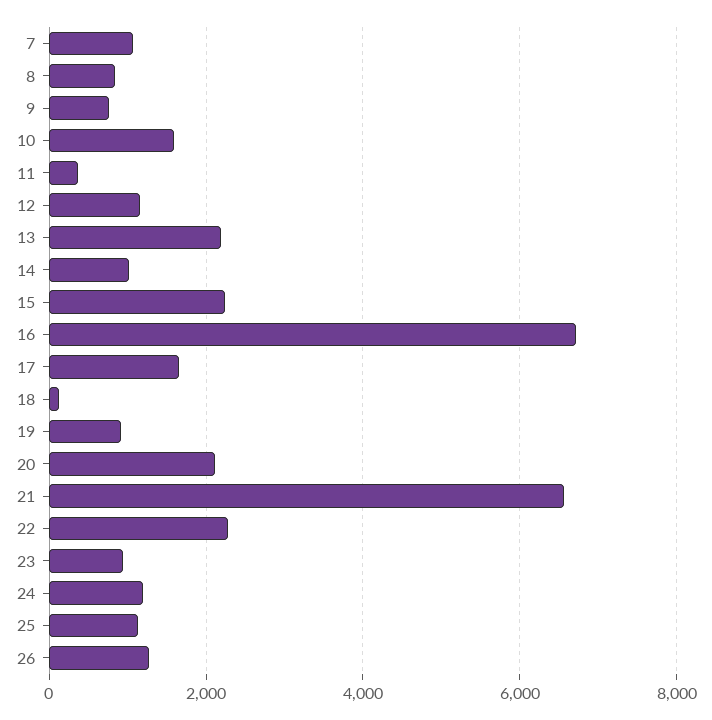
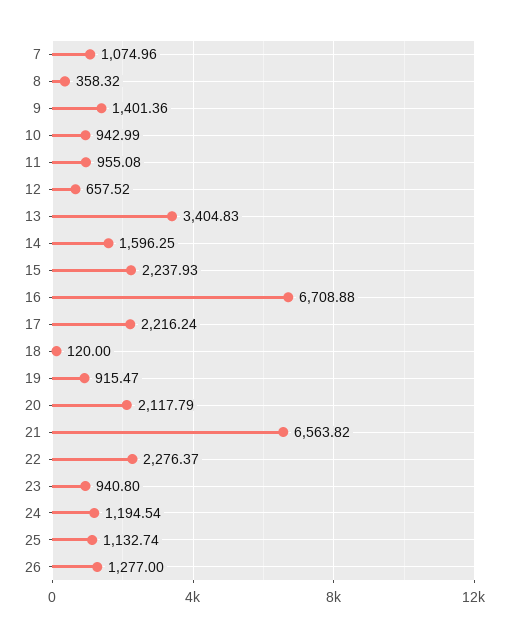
8: 800 -> 358.32
9: 800 -> 1401.36
10: 1600 -> 942.99
11: 400 -> 955.08
12: 1200 -> 657.52
13: 2200 -> 3404.83
14: 1000 -> 1596.25
17: 1600 -> 2216.24

